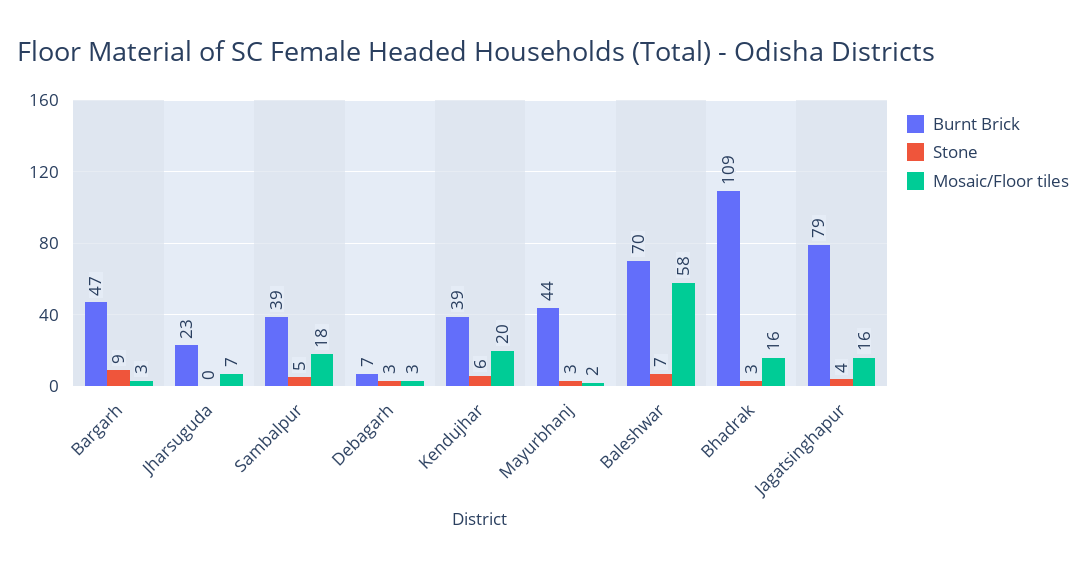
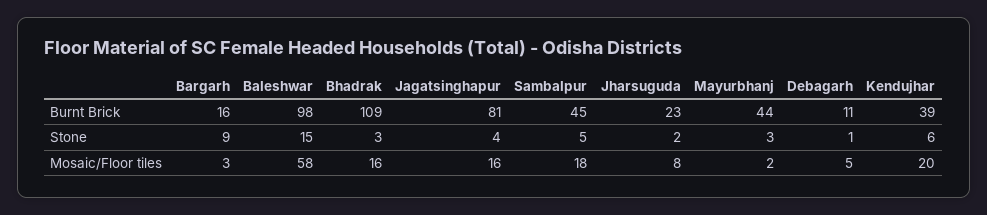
Burnt Brick, Bargarh: 47 -> 16
Stone, Jharsuguda: 0 -> 2
Mosaic/Floor tiles, Jharsuguda: 7 -> 8
Burnt Brick, Sambalpur: 39 -> 45
Burnt Brick, Debagarh: 7 -> 11
Stone, Debagarh: 3 -> 1
Mosaic/Floor tiles, Debagarh: 3 -> 5
Burnt Brick, Baleshwar: 70 -> 98
Stone, Baleshwar: 7 -> 15
Burnt Brick, Jagatsinghapur: 79 -> 81

